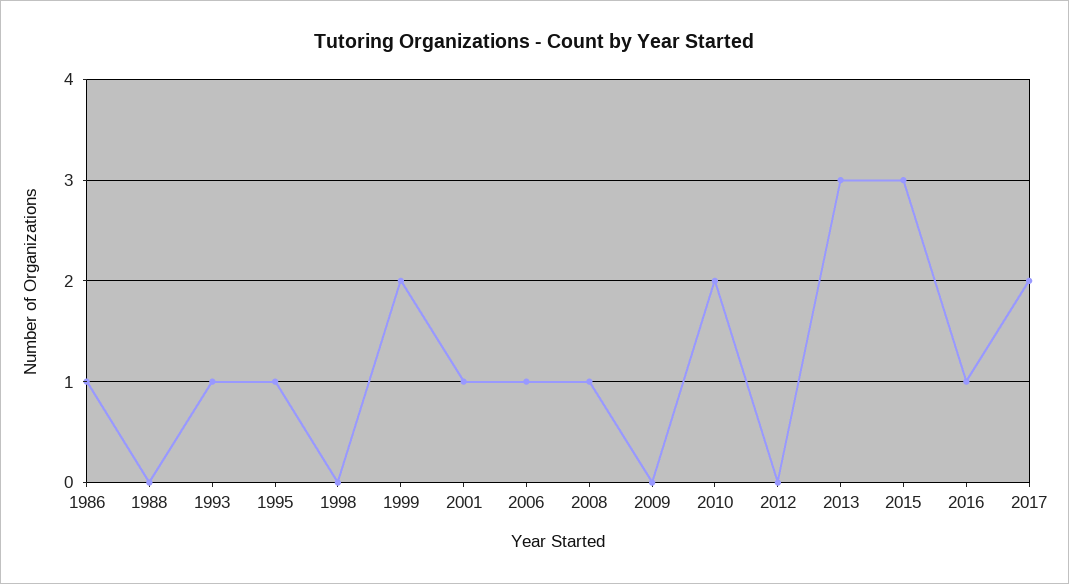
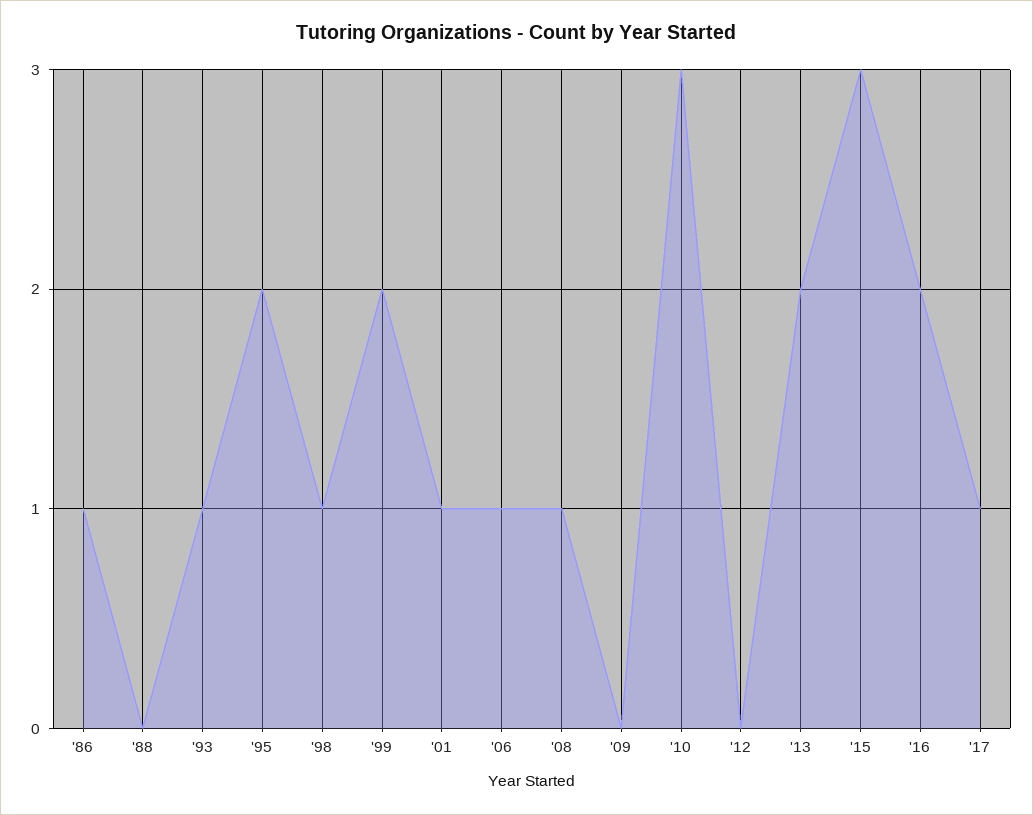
1995: 1 -> 2
1998: 0 -> 1
2010: 2 -> 3
2013: 3 -> 2
2016: 1 -> 2
2017: 2 -> 1

